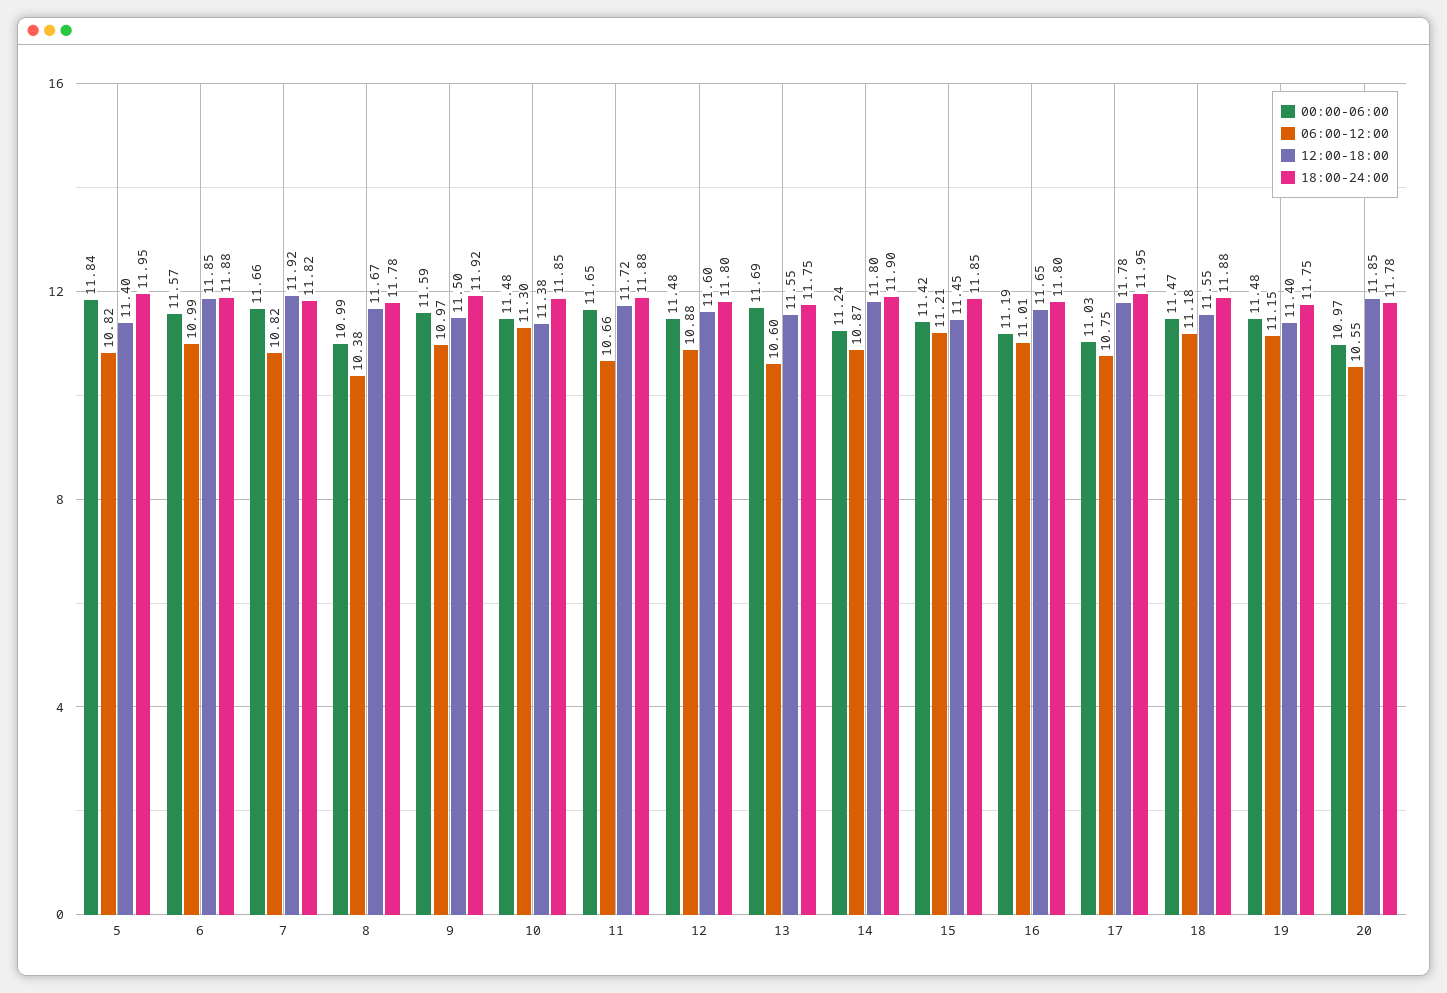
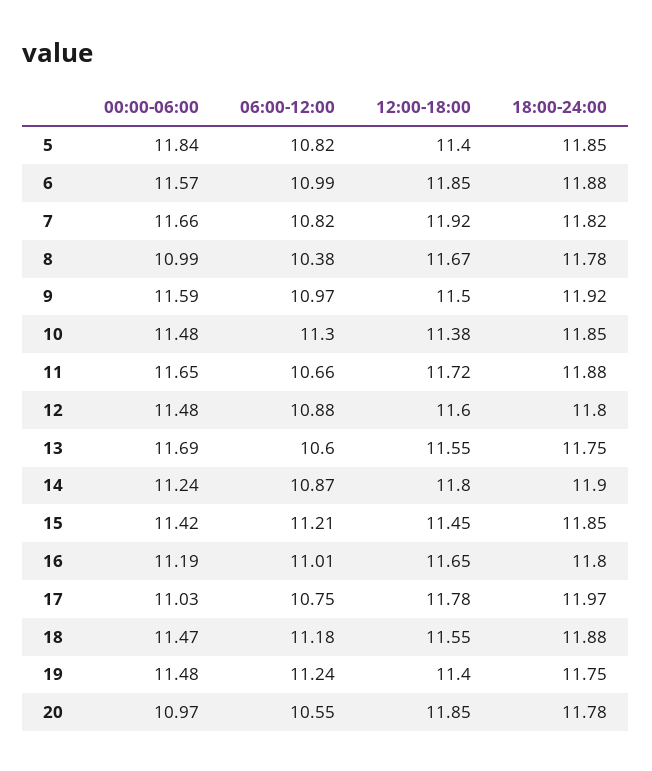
18:00-24:00, 5: 11.95 -> 11.85
18:00-24:00, 17: 11.95 -> 11.97
06:00-12:00, 19: 11.15 -> 11.24

